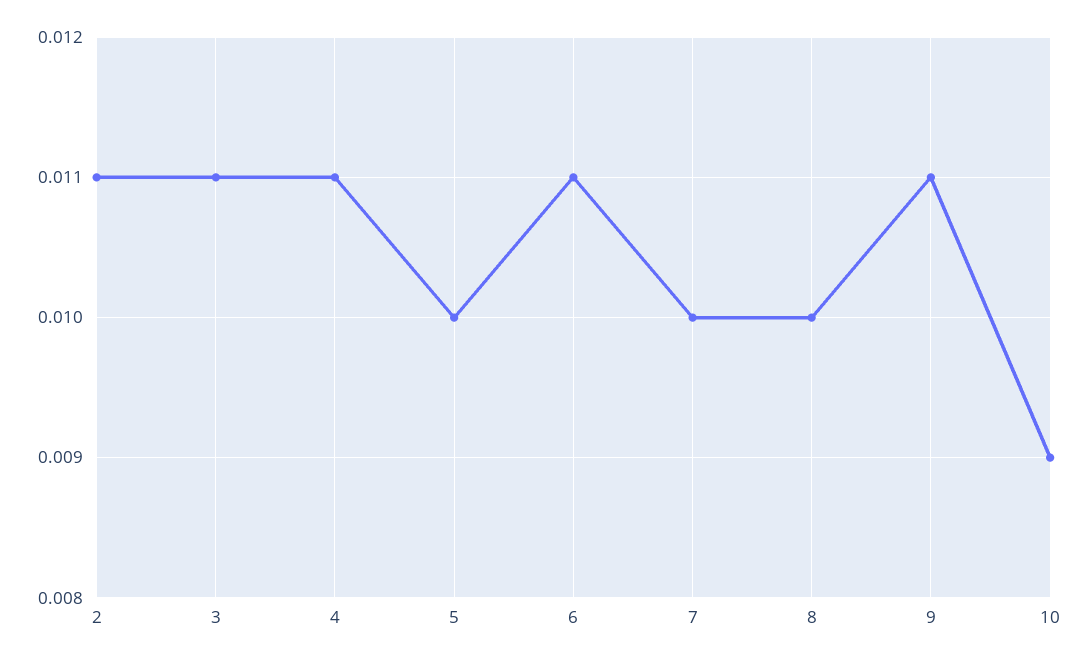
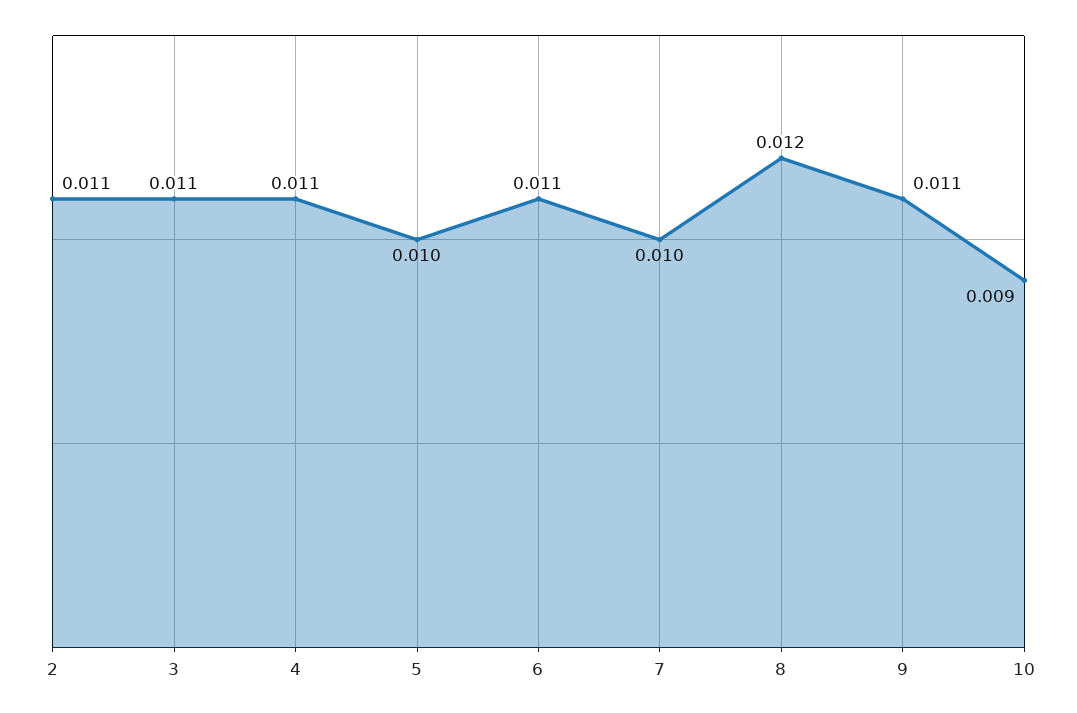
8: 0.01 -> 0.012

